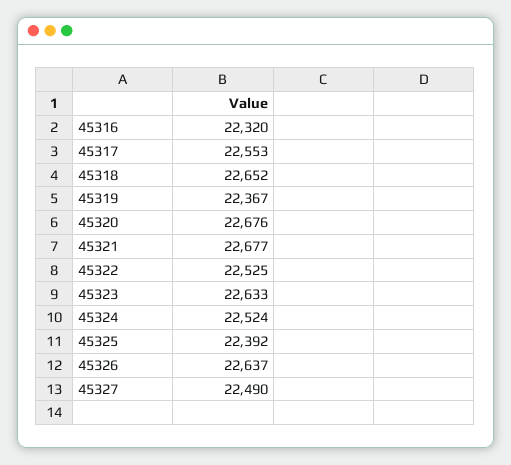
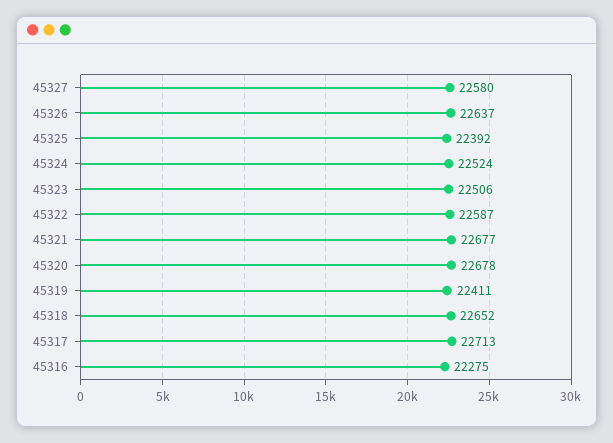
45316: 22320 -> 22275
45317: 22553 -> 22713
45319: 22367 -> 22411
45320: 22676 -> 22678
45322: 22525 -> 22587
45323: 22633 -> 22506
45327: 22490 -> 22580

